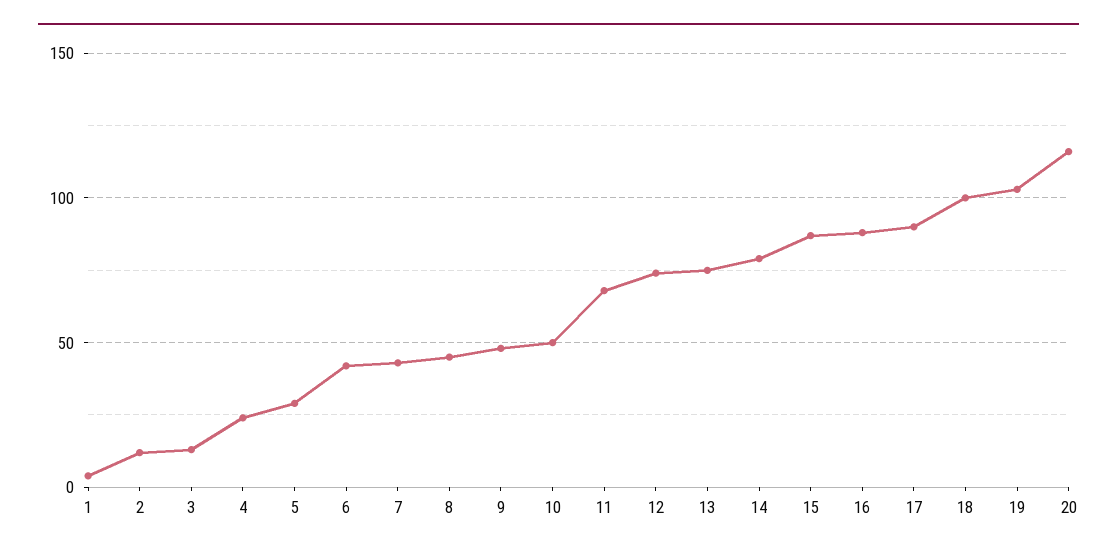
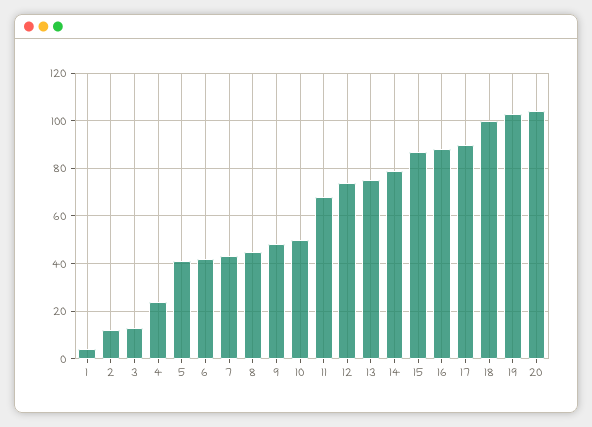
5: 30 -> 40
20: 115 -> 105

